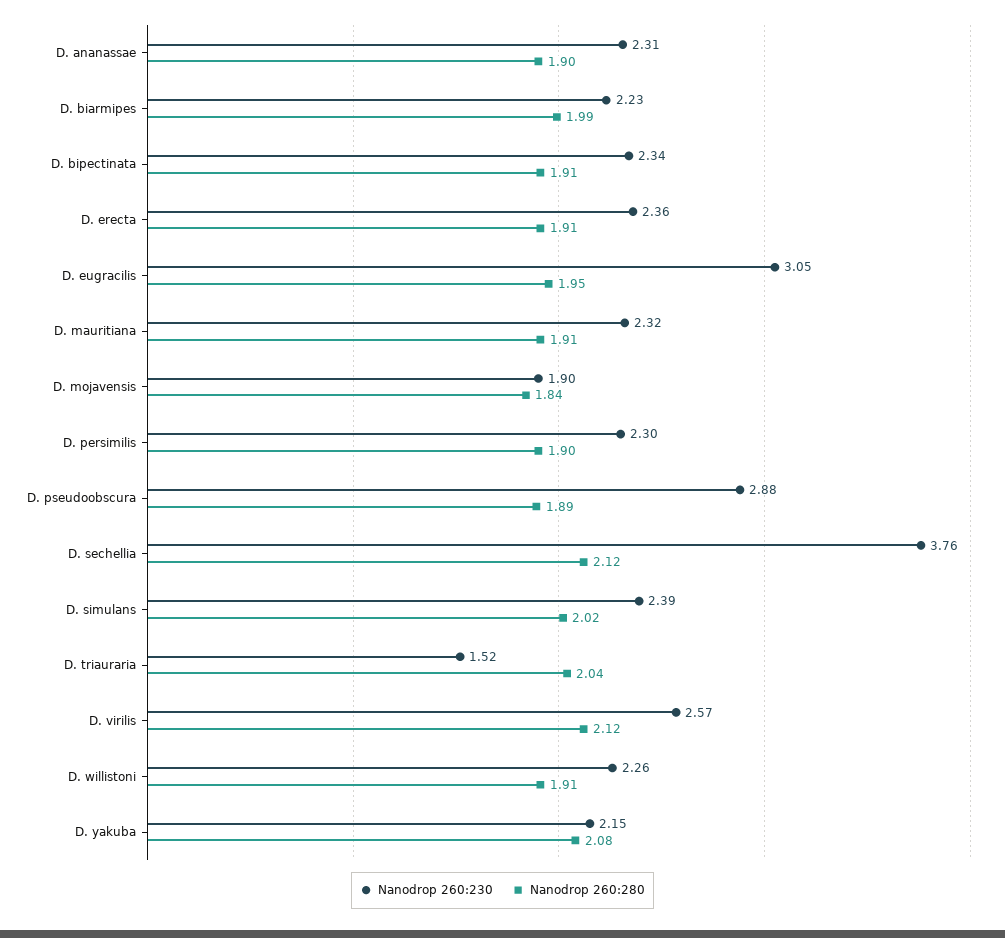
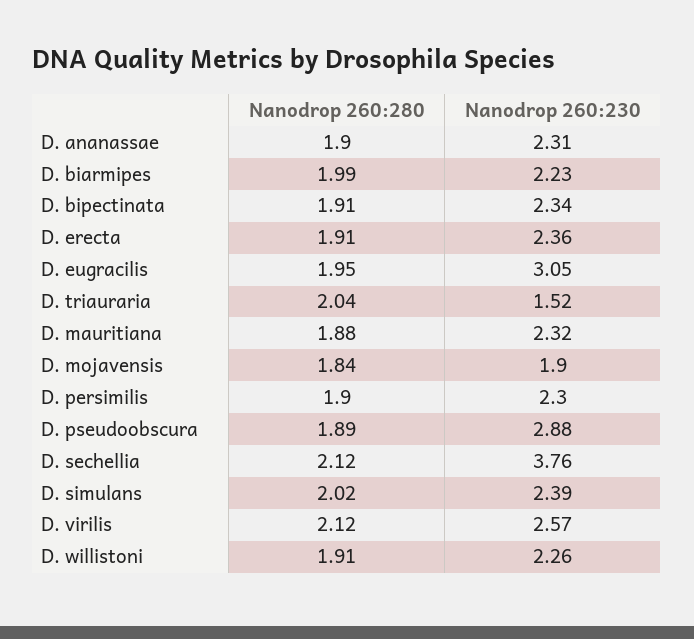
Nanodrop 260:280, D. mauritiana: 1.91 -> 1.88
Nanodrop 260:230, D. yakuba: 2.15 -> none
Nanodrop 260:280, D. yakuba: 2.08 -> none

